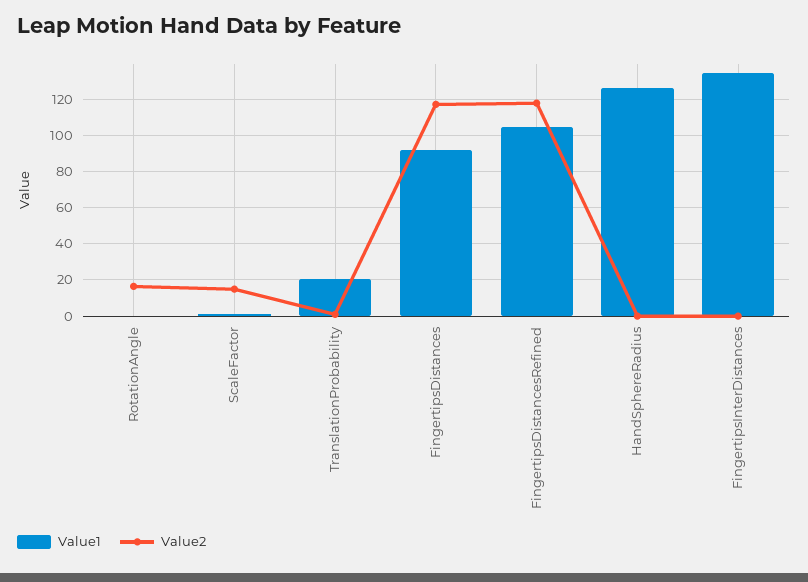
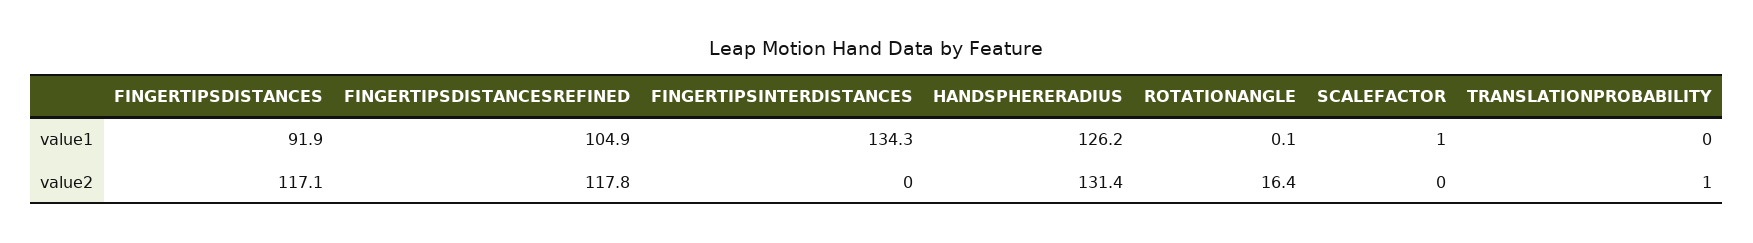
Value2, ScaleFactor: 15 -> 0
Value1, TranslationProbability: 20 -> 0
Value2, HandSphereRadius: 0 -> 131.4

